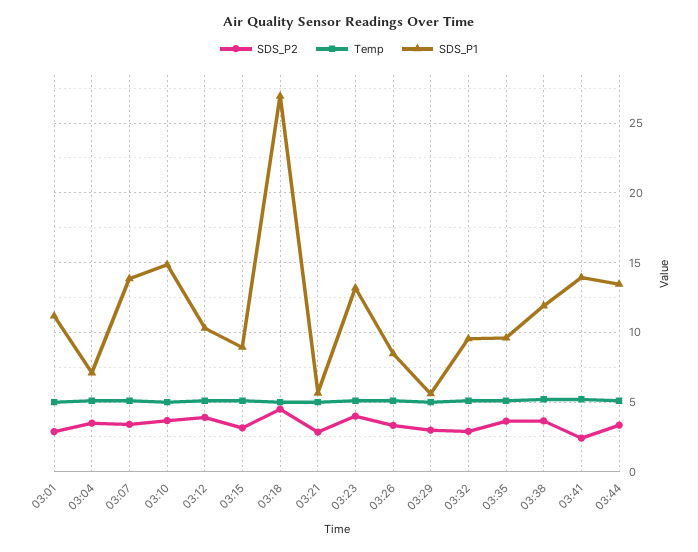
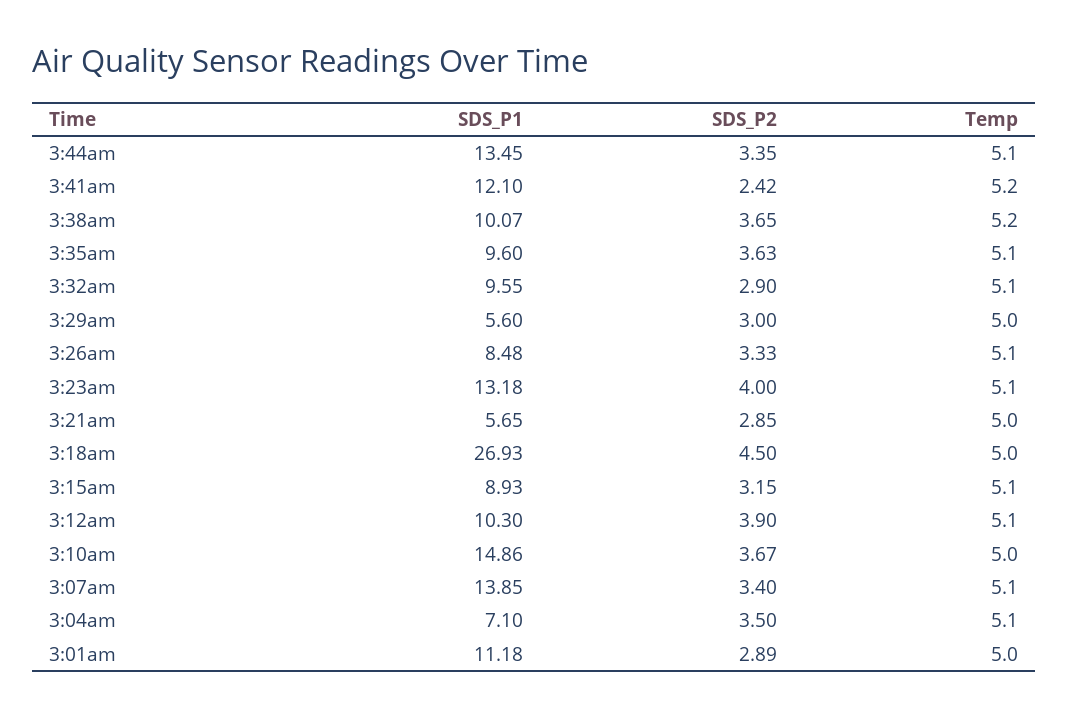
SDS_P1, 03:38: 12 -> 10.07
SDS_P1, 03:41: 14 -> 12.1

